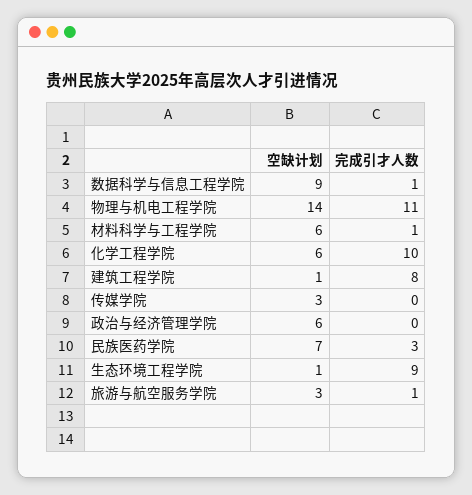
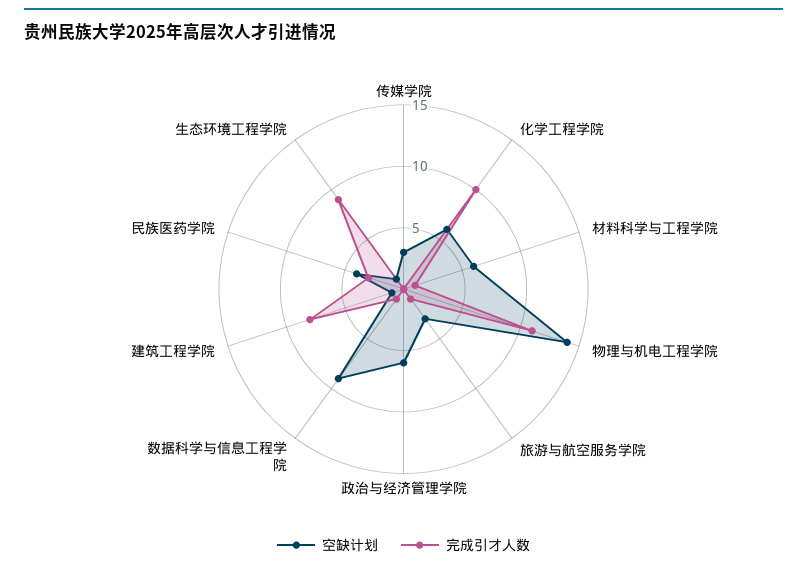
空缺计划, 民族医药学院: 7 -> 4

